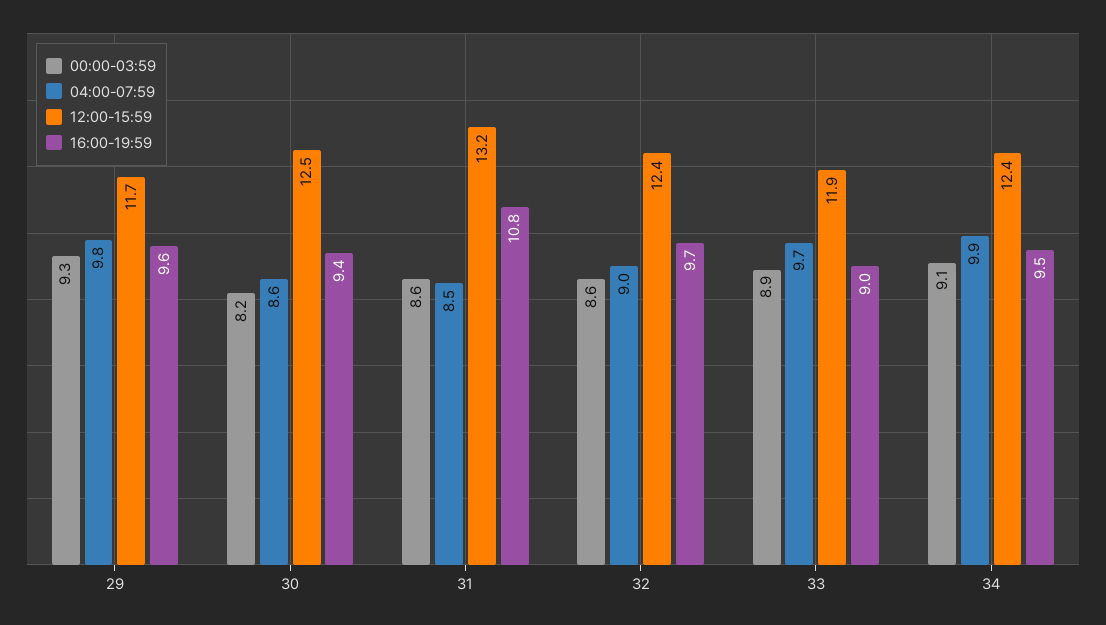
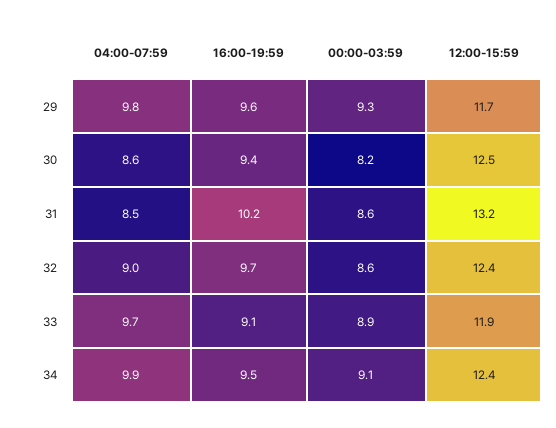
16:00-19:59, 31: 10.8 -> 10.2
16:00-19:59, 33: 9 -> 9.1

